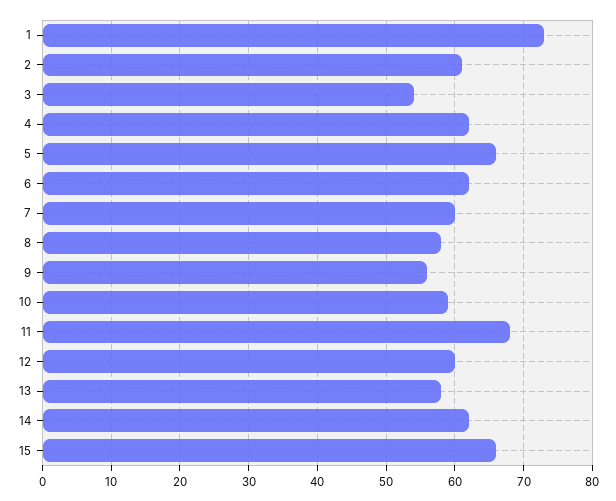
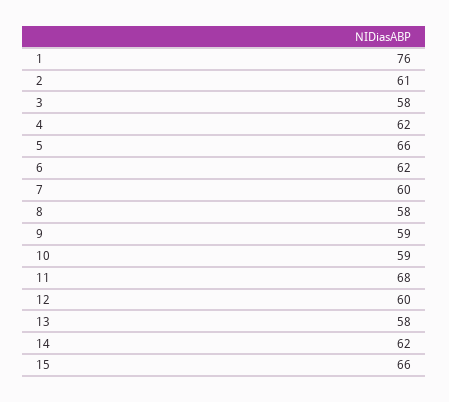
1: 73 -> 76
3: 54 -> 58
9: 56 -> 59

